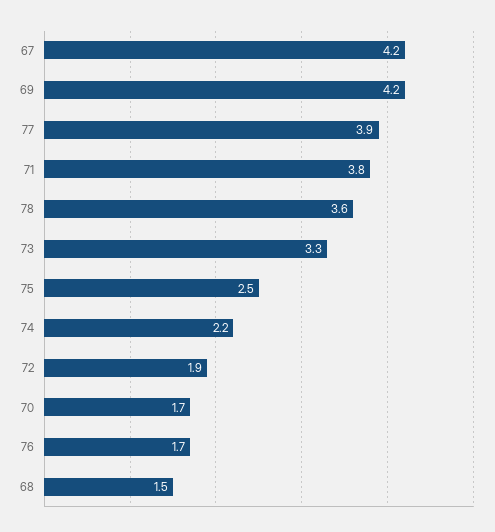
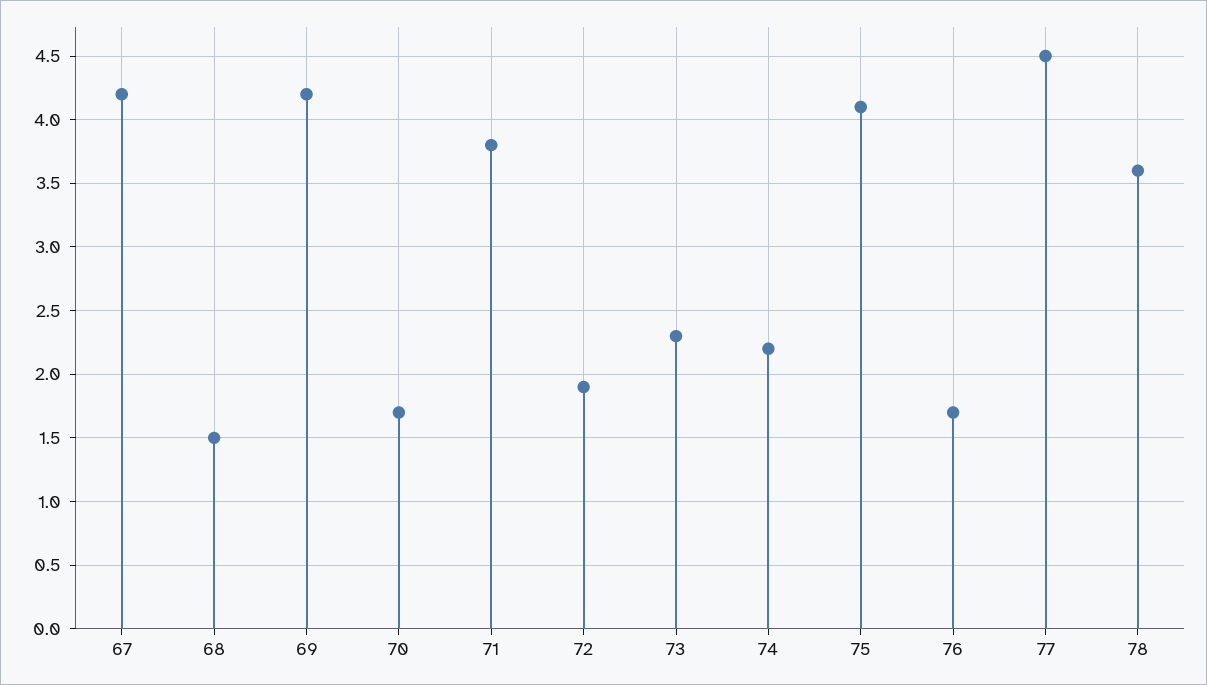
77: 3.9 -> 4.5
73: 3.3 -> 2.3
75: 2.5 -> 4.1

